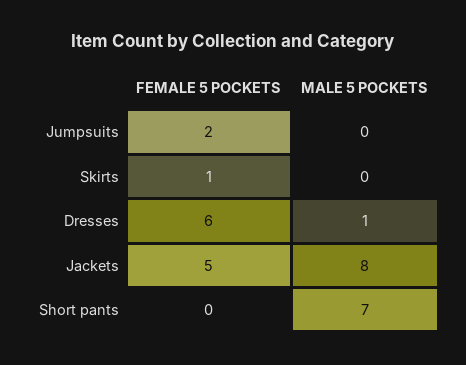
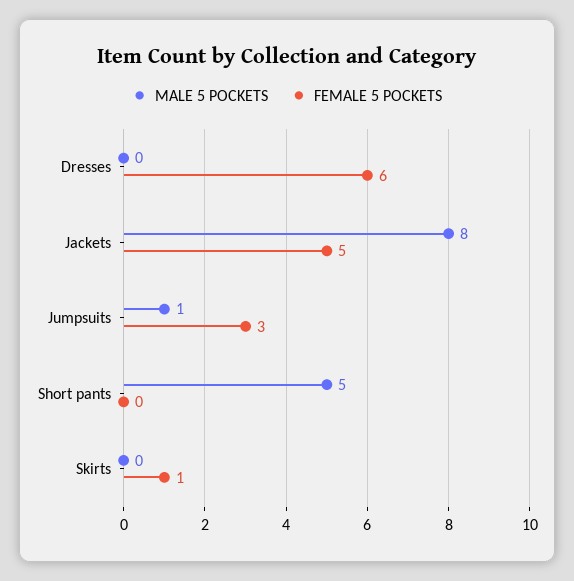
FEMALE 5 POCKETS, Jumpsuits: 2 -> 3
MALE 5 POCKETS, Jumpsuits: 0 -> 1
MALE 5 POCKETS, Dresses: 1 -> 0
MALE 5 POCKETS, Short pants: 7 -> 5

